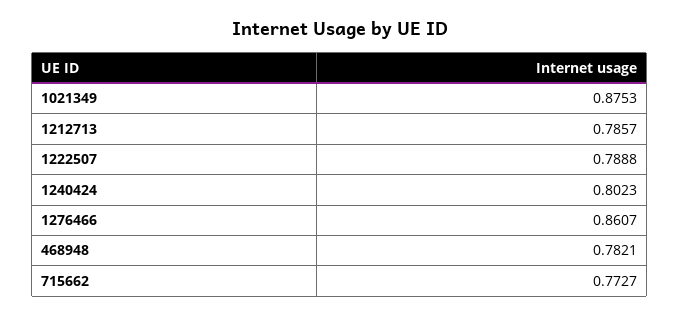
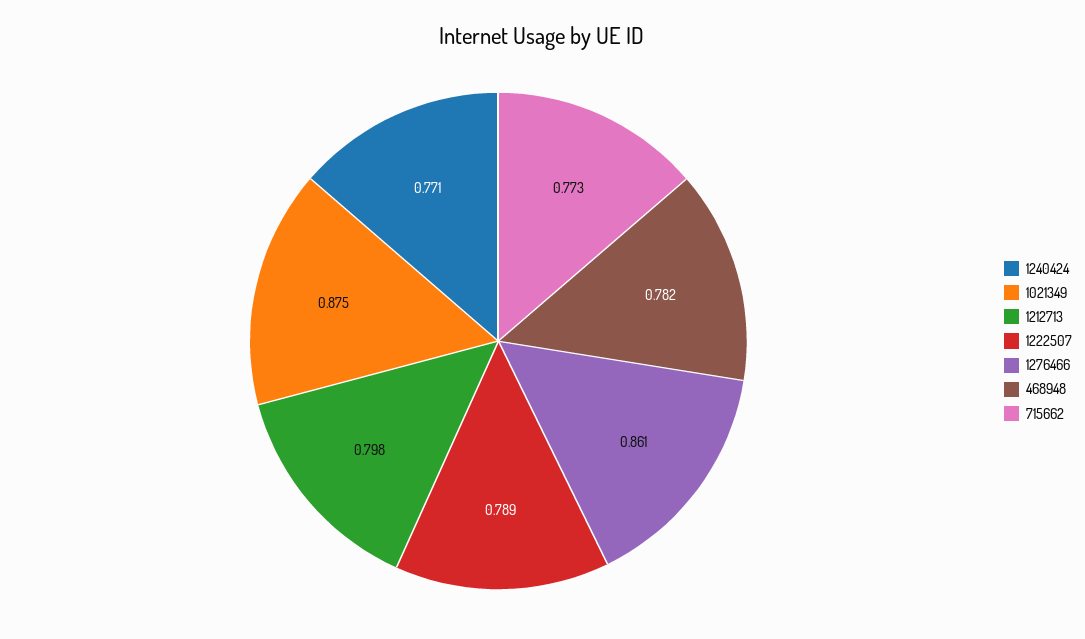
1212713: 0.7857 -> 0.798
1240424: 0.8023 -> 0.771

